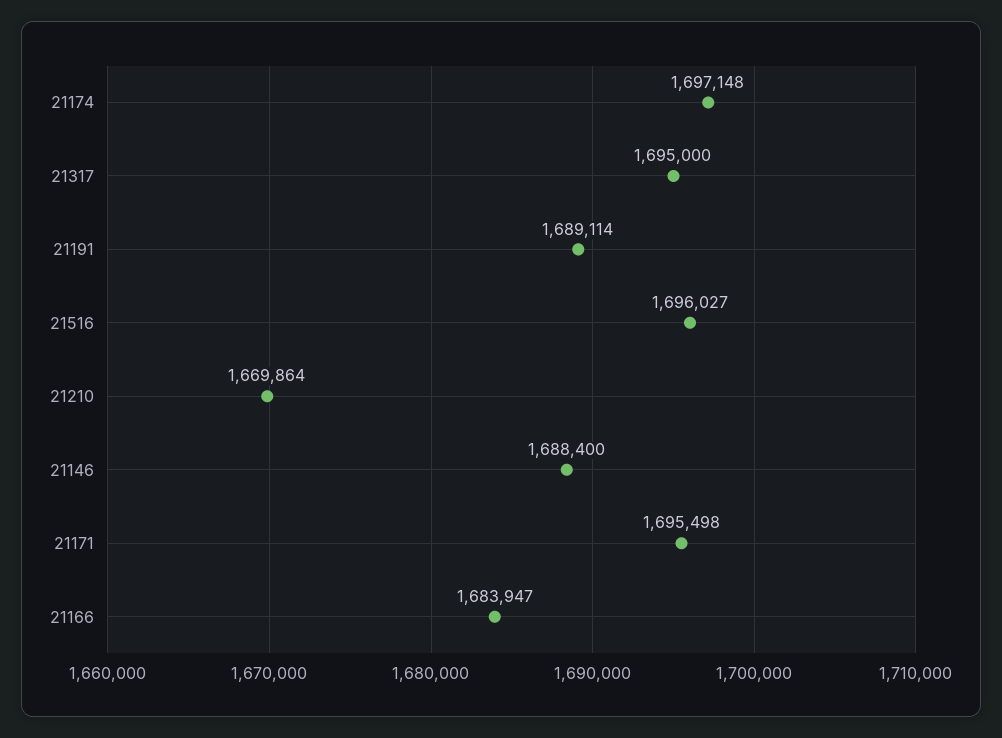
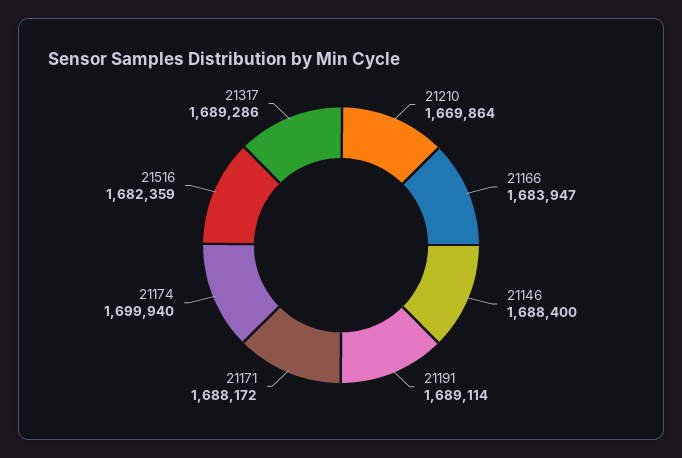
21174: 1697148 -> 1699940
21317: 1695000 -> 1689286
21516: 1696027 -> 1682359
21171: 1695498 -> 1688172

